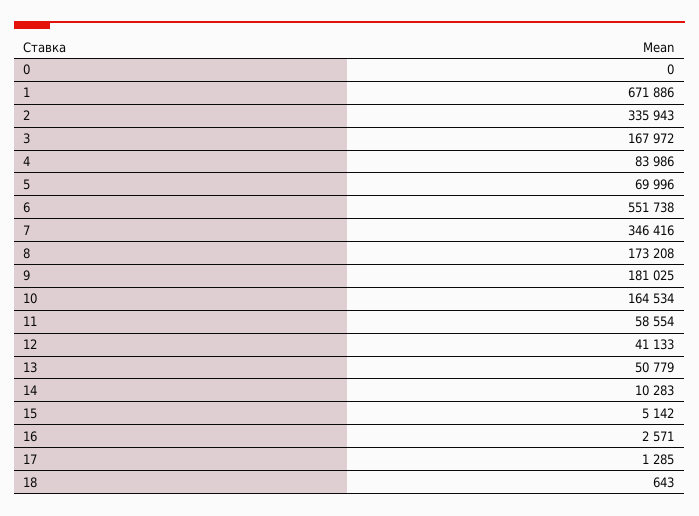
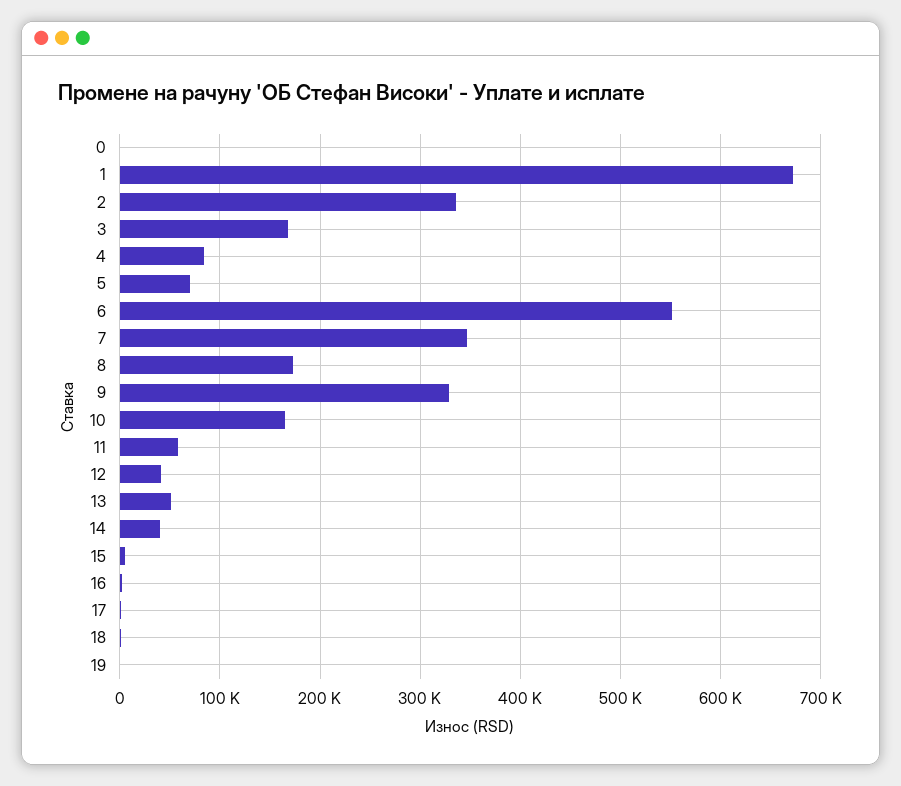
9: 181025 -> 330000
14: 10283 -> 40000
19: none -> 0

